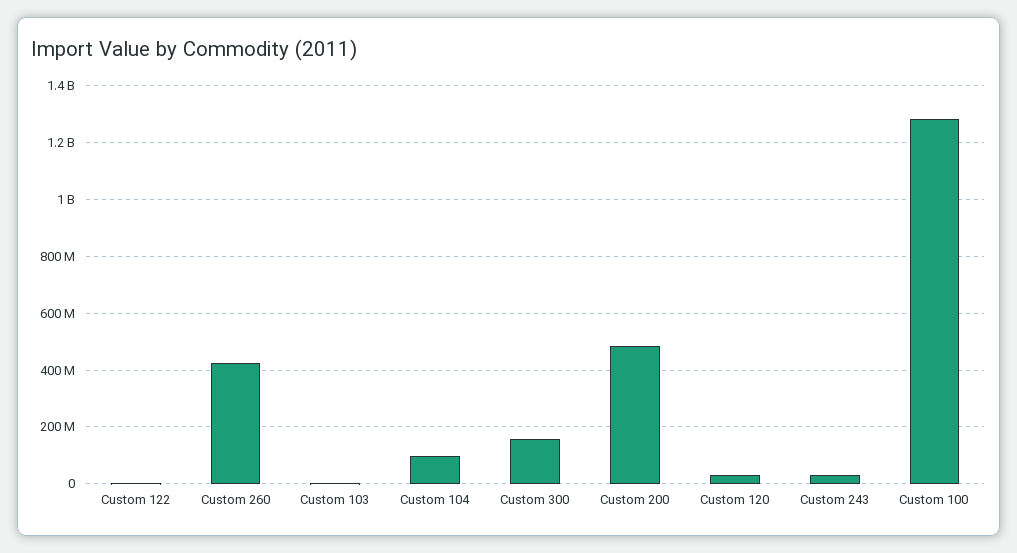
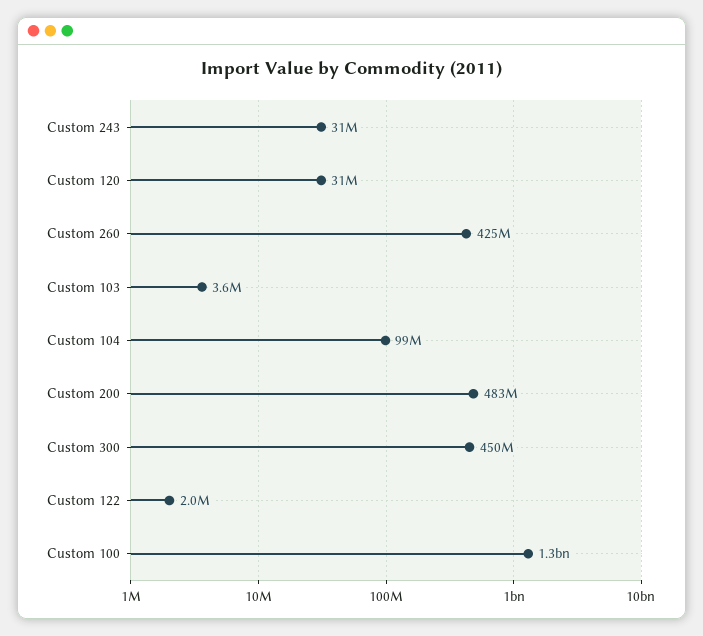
Custom 300: 150000000 -> 450000000

